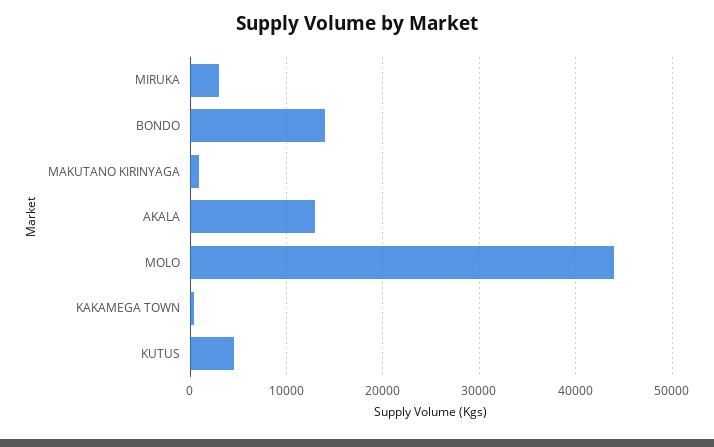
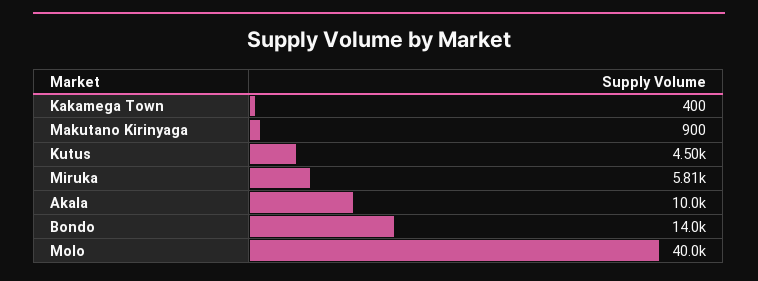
MIRUKA: 3000 -> 5810
AKALA: 13000 -> 10000
MOLO: 44000 -> 40000

